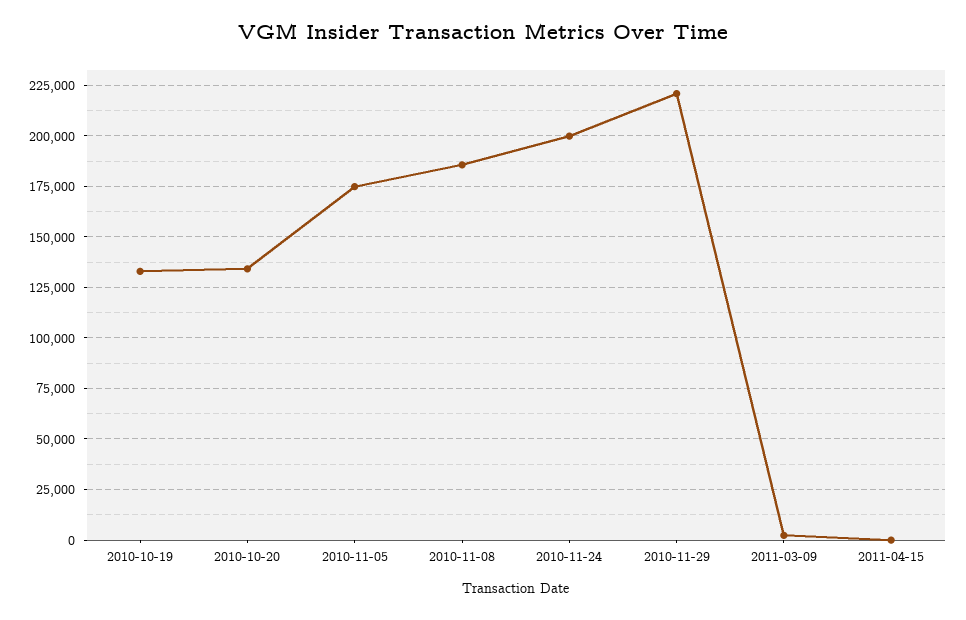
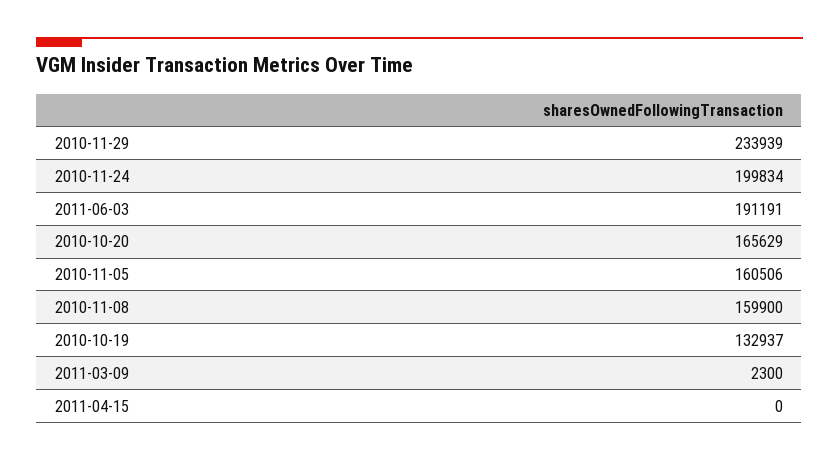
2010-10-20: 135000 -> 165629
2010-11-05: 175000 -> 160506
2010-11-08: 185000 -> 159900
2010-11-29: 220000 -> 233939
2011-06-03: none -> 191191

